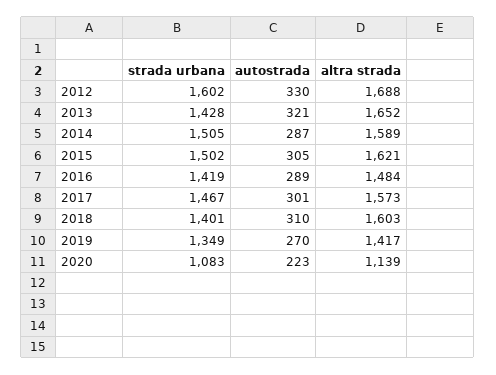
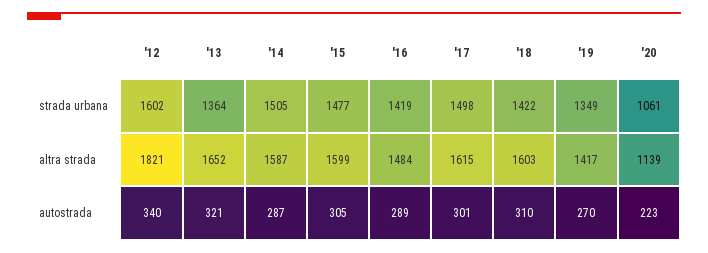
autostrada, 2012: 330 -> 340
altra strada, 2012: 1688 -> 1821
strada urbana, 2013: 1428 -> 1364
altra strada, 2014: 1589 -> 1587
strada urbana, 2015: 1502 -> 1477
altra strada, 2015: 1621 -> 1599
strada urbana, 2017: 1467 -> 1498
altra strada, 2017: 1573 -> 1615
strada urbana, 2018: 1401 -> 1422
strada urbana, 2020: 1083 -> 1061

